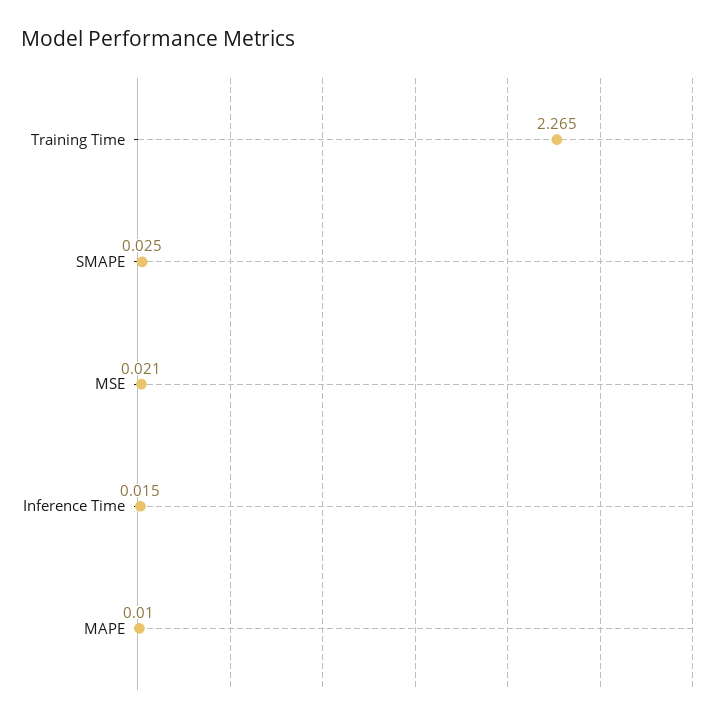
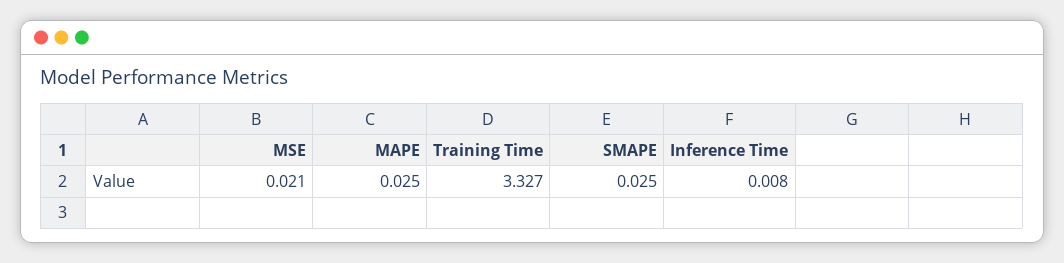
Training Time: 2.265 -> 3.327
Inference Time: 0.015 -> 0.008
MAPE: 0.01 -> 0.025

